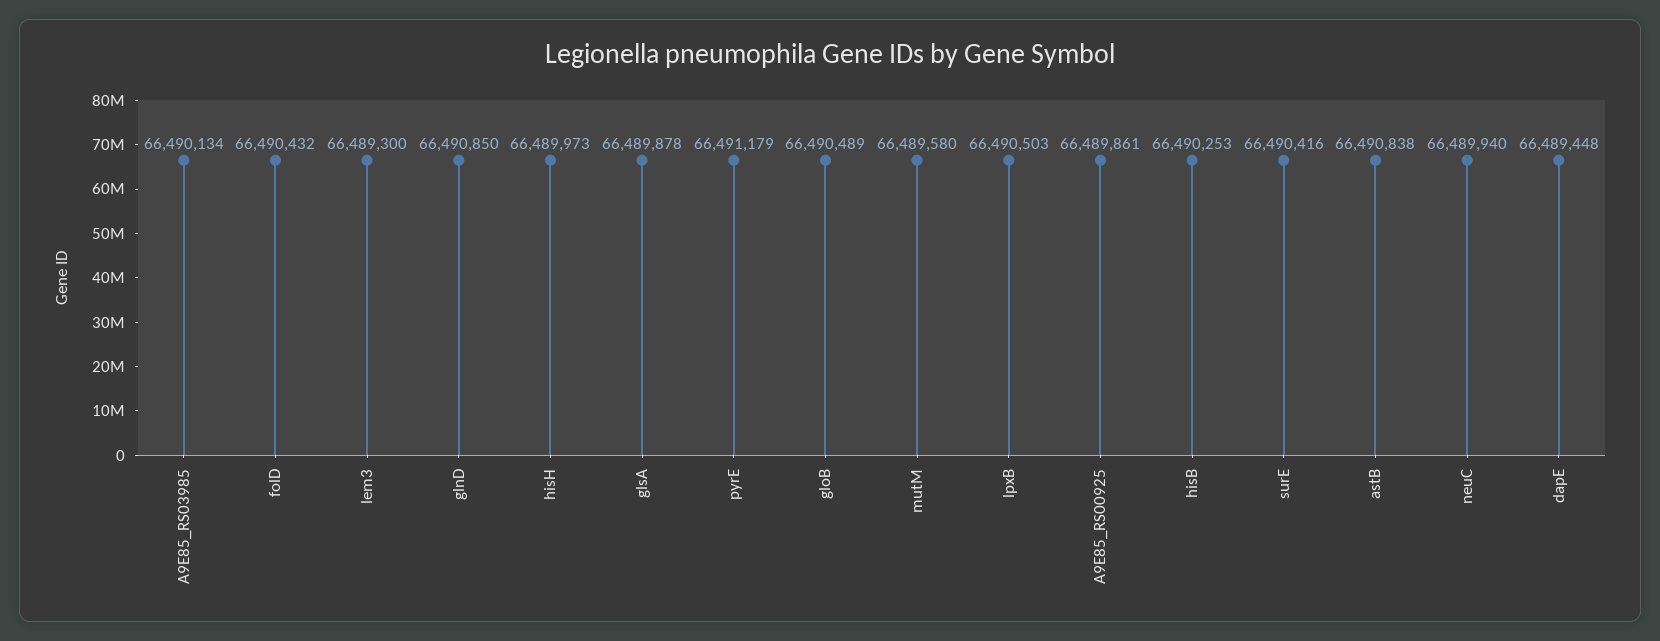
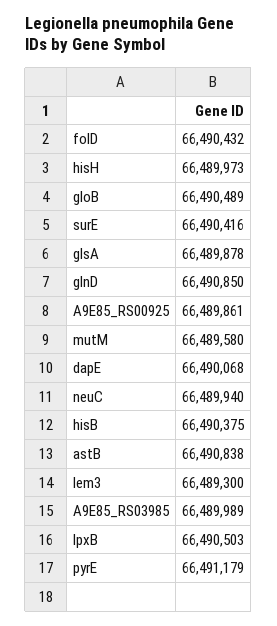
A9E85_RS03985: 66490134 -> 66489989
hisB: 66490253 -> 66490375
dapE: 66489448 -> 66490068

